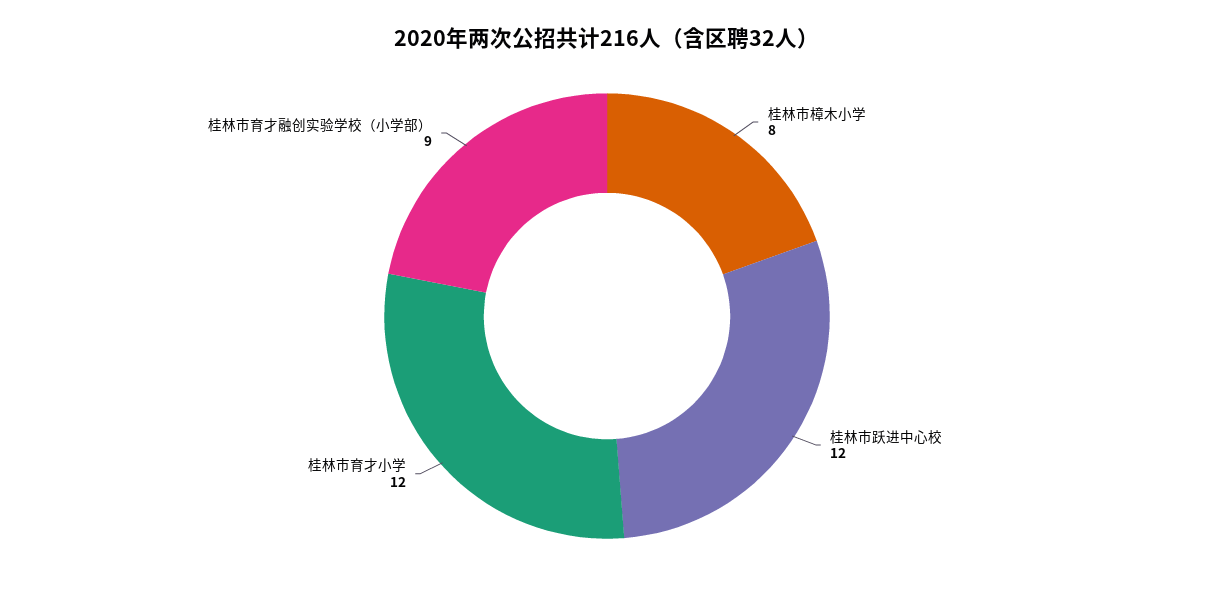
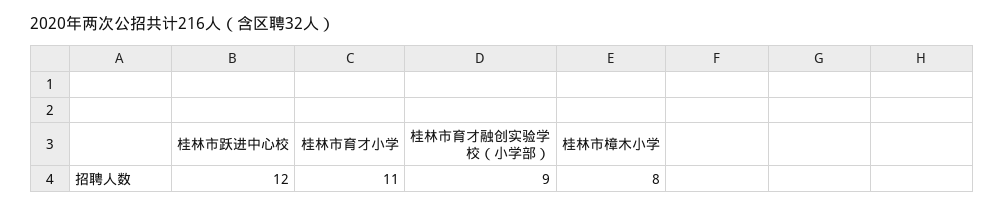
桂林市育才小学: 12 -> 11

